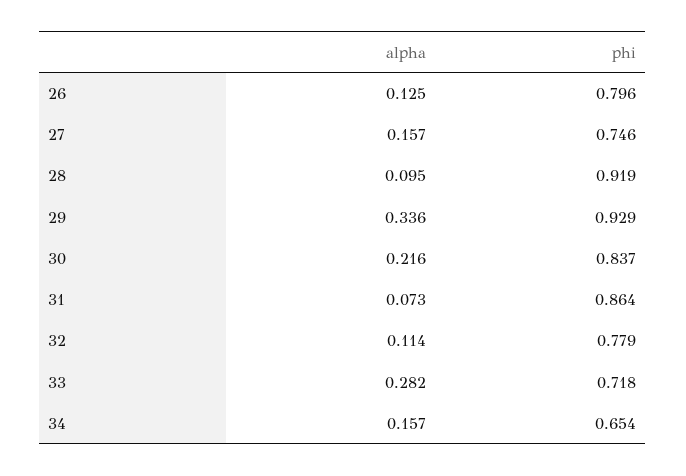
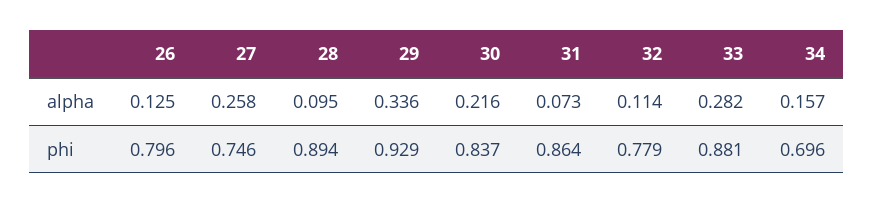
alpha, 27: 0.157 -> 0.258
phi, 28: 0.919 -> 0.894
phi, 33: 0.718 -> 0.881
phi, 34: 0.654 -> 0.696

